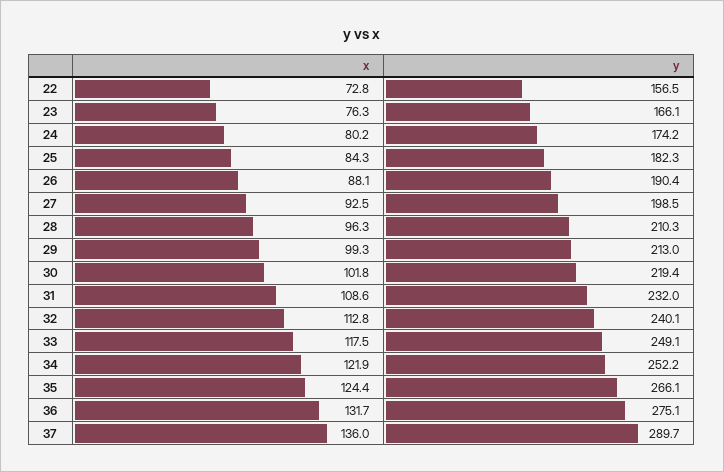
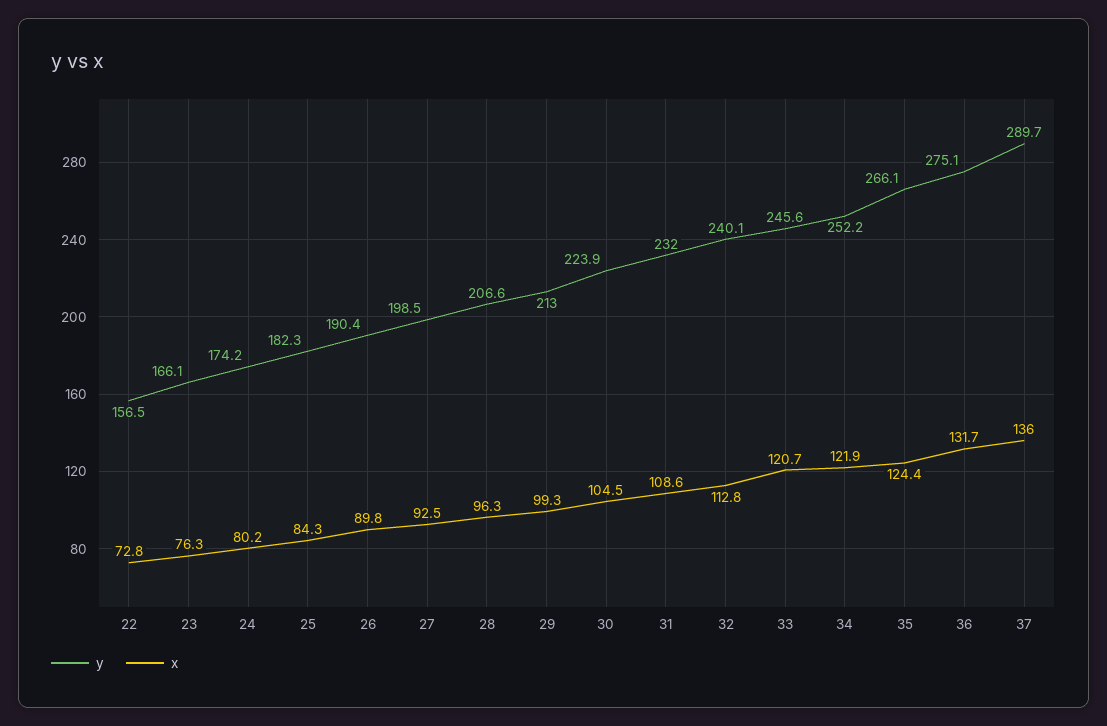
x, 26: 88.1 -> 89.8
y, 28: 210.3 -> 206.6
x, 30: 101.8 -> 104.5
y, 30: 219.4 -> 223.9
x, 33: 117.5 -> 120.7
y, 33: 249.1 -> 245.6

